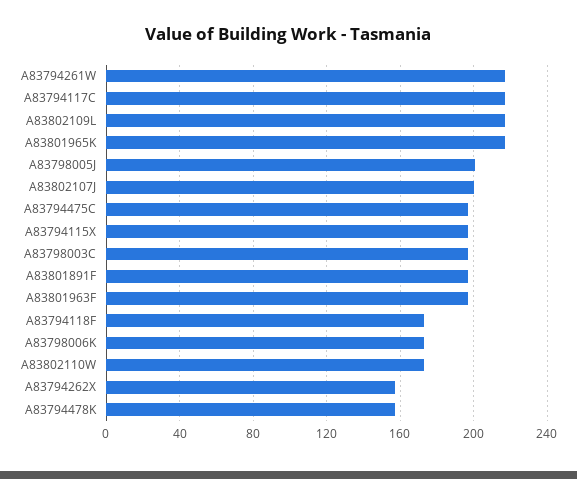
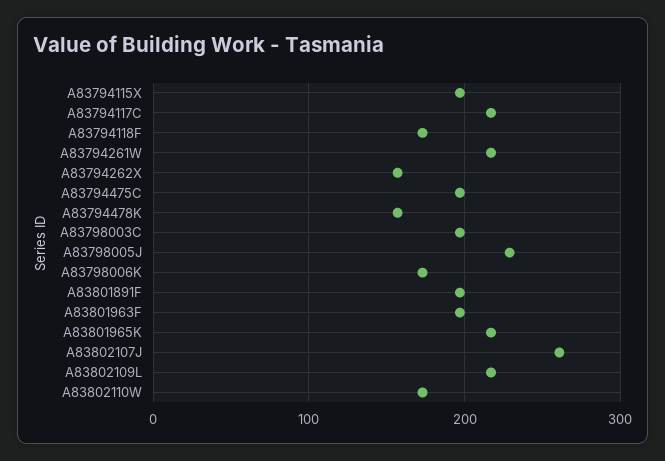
A83798005J: 200 -> 230
A83802107J: 200 -> 260

